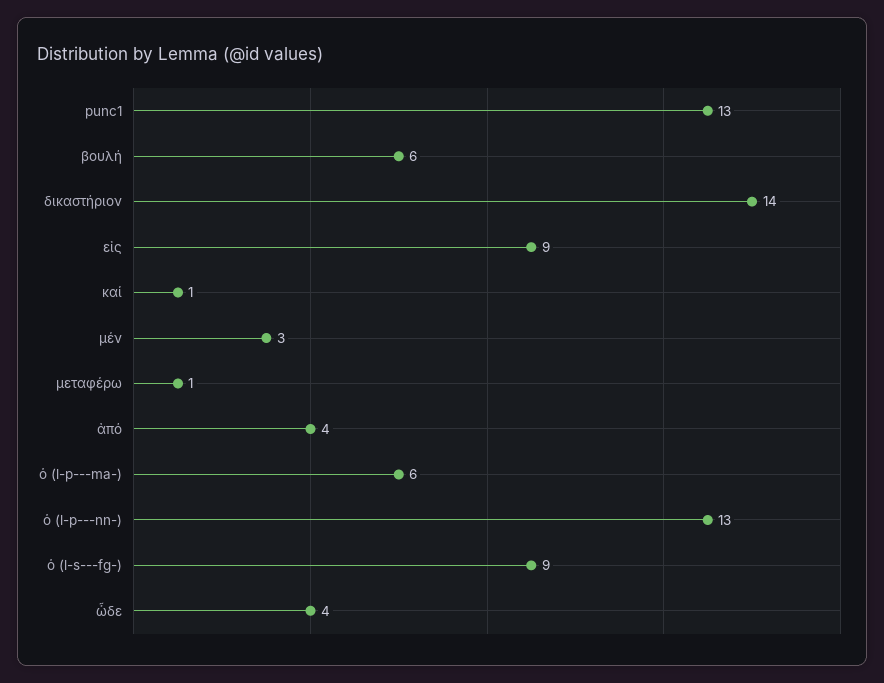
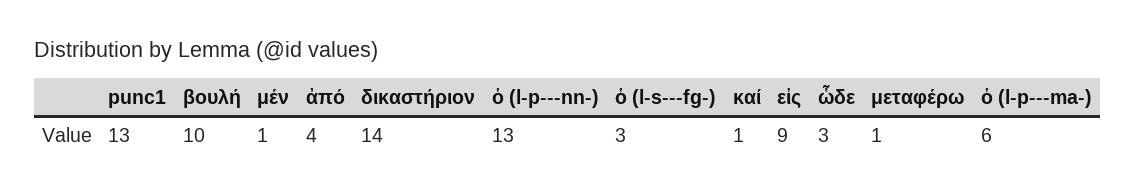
βουλή: 6 -> 10
μέν: 3 -> 1
ὁ (l-s---fg-): 9 -> 3
ὧδε: 4 -> 3

